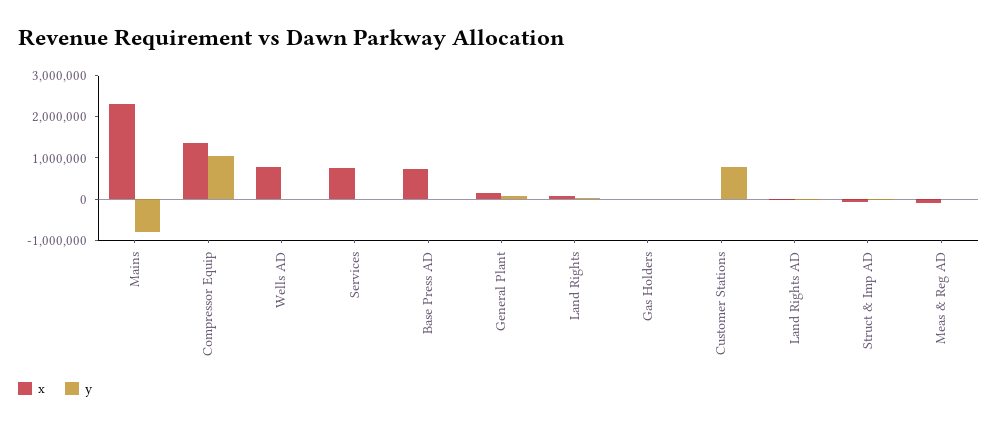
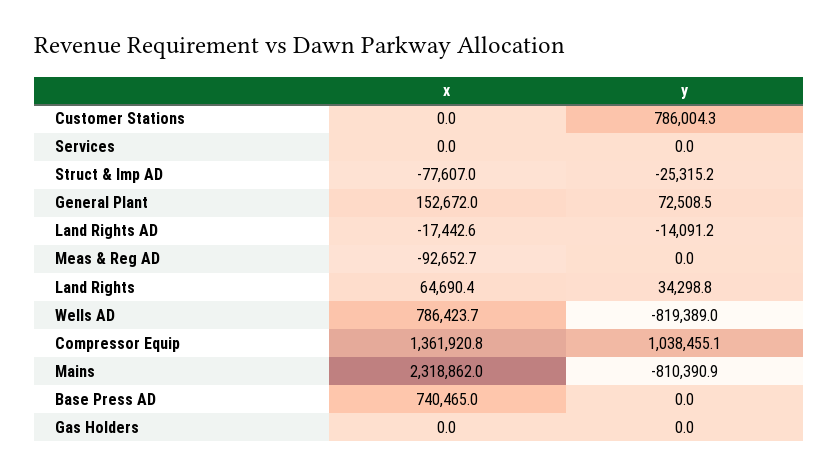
y, Wells AD: 0 -> -819389
x, Services: 800000 -> 0

